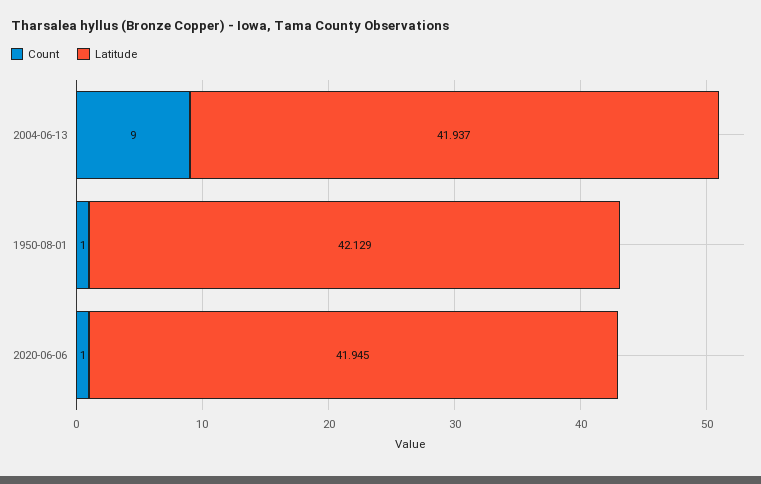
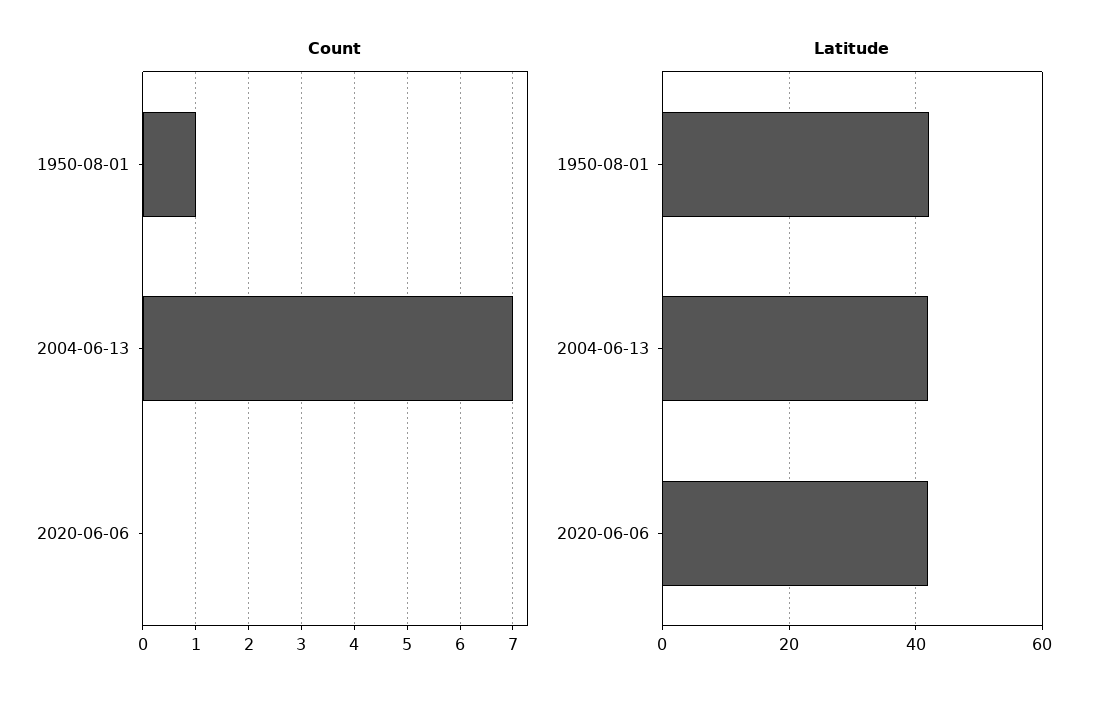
Count, 2004-06-13: 9 -> 7
Count, 2020-06-06: 1 -> 0

